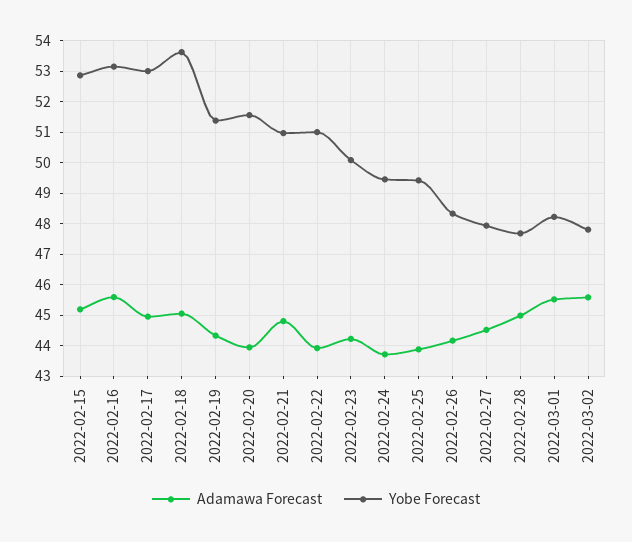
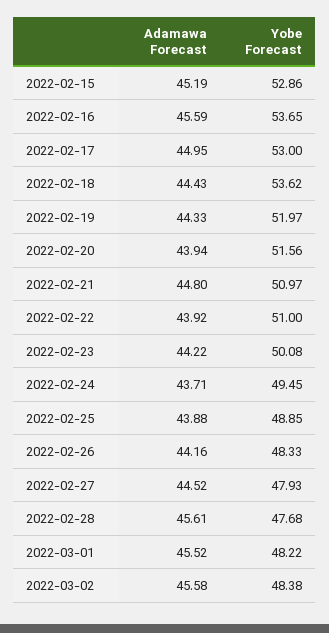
Yobe Forecast, 2022-02-16: 53.2 -> 53.65
Adamawa Forecast, 2022-02-18: 45 -> 44.43
Yobe Forecast, 2022-02-19: 51.4 -> 51.97
Yobe Forecast, 2022-02-25: 49.4 -> 48.85
Adamawa Forecast, 2022-02-28: 45 -> 45.61
Yobe Forecast, 2022-03-02: 47.8 -> 48.38

